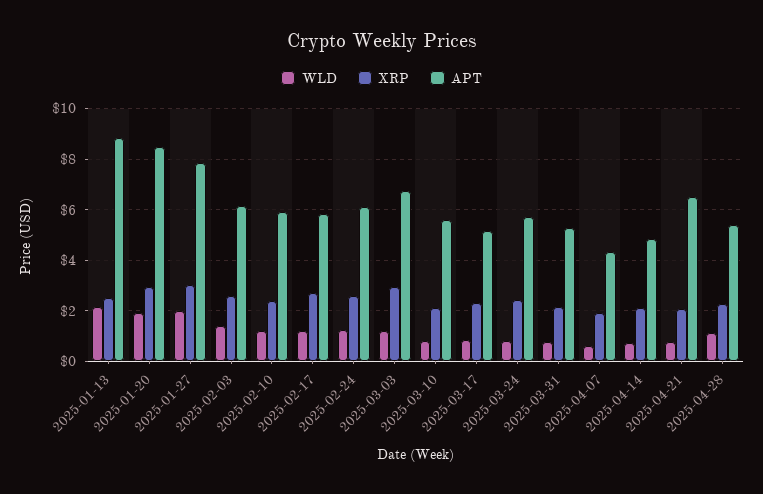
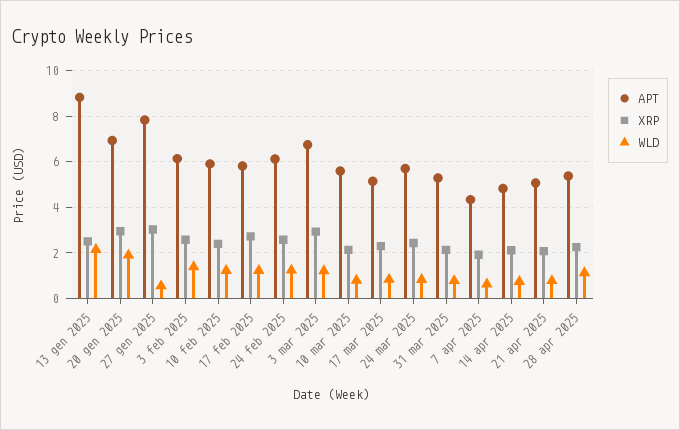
APT, 2025-01-20: 8.5 -> 7
WLD, 2025-01-27: 2 -> 0.5
APT, 2025-04-21: 6.5 -> 5

